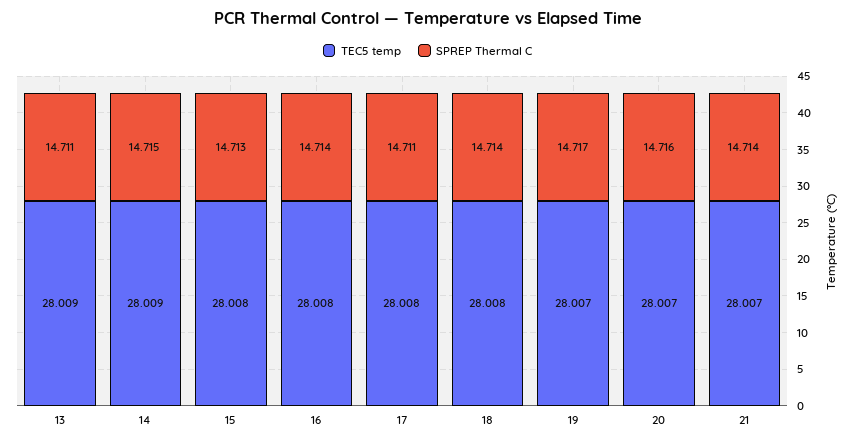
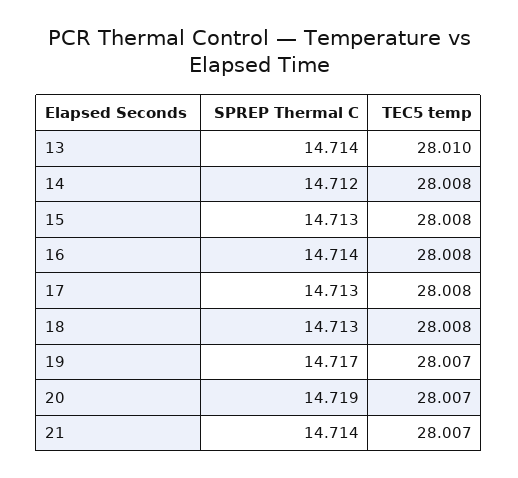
TEC5 temp, 13: 28.009 -> 28.01
SPREP Thermal C, 13: 14.711 -> 14.714
TEC5 temp, 14: 28.009 -> 28.008
SPREP Thermal C, 14: 14.715 -> 14.712
SPREP Thermal C, 17: 14.711 -> 14.713
SPREP Thermal C, 18: 14.714 -> 14.713
SPREP Thermal C, 20: 14.716 -> 14.719

